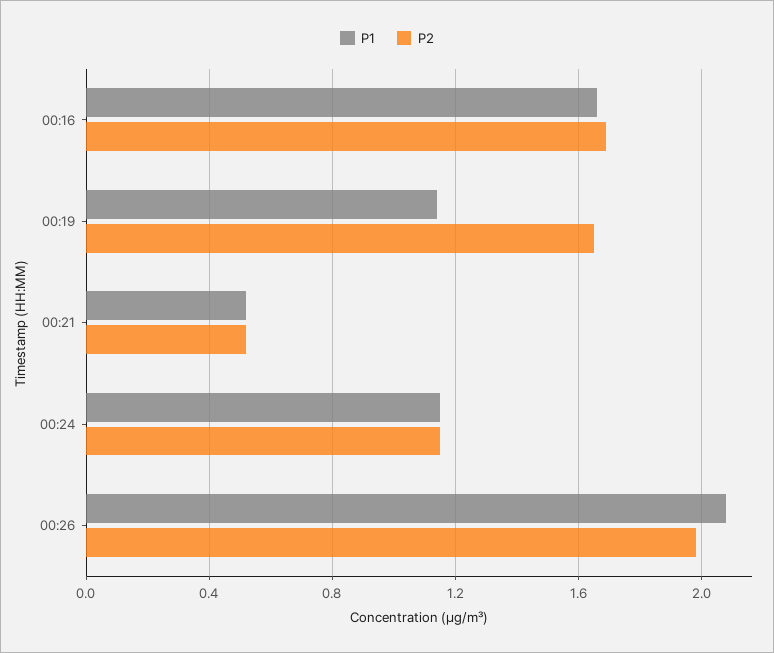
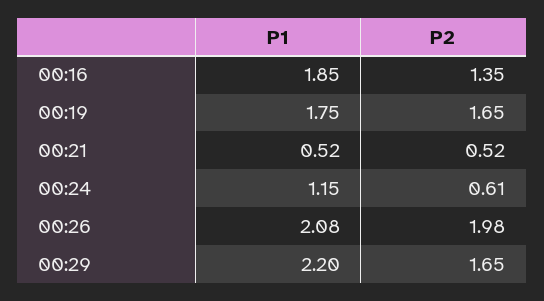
P1, 00:16: 1.65 -> 1.85
P2, 00:16: 1.7 -> 1.35
P1, 00:19: 1.15 -> 1.75
P2, 00:24: 1.15 -> 0.61
P1, 00:29: none -> 2.2
P2, 00:29: none -> 1.65

